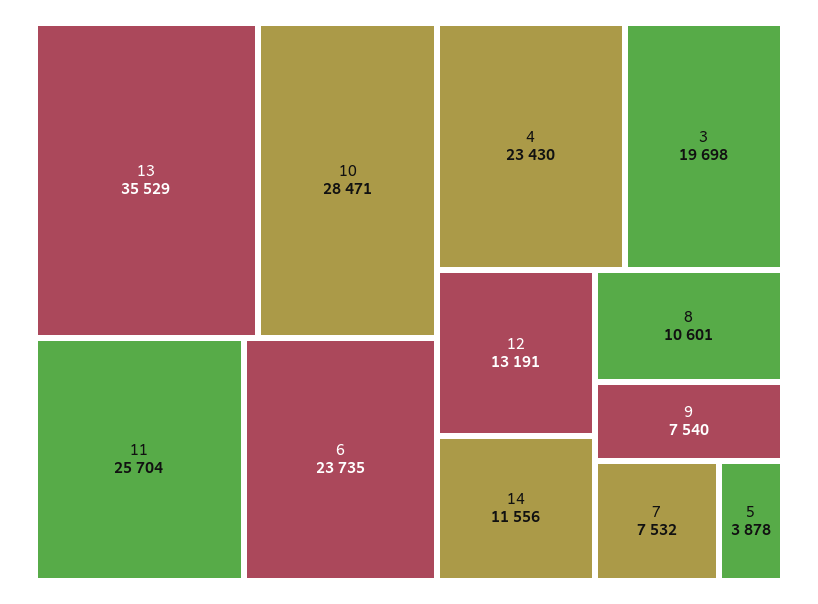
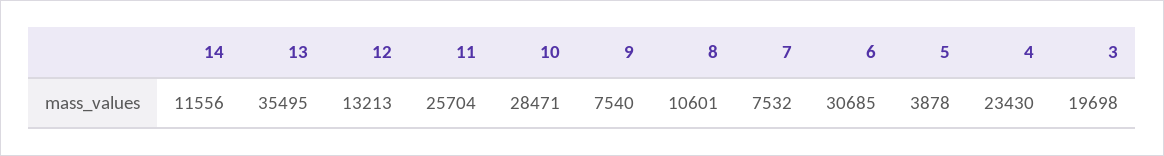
13: 35529 -> 35495
6: 23735 -> 30685
12: 13191 -> 13213

